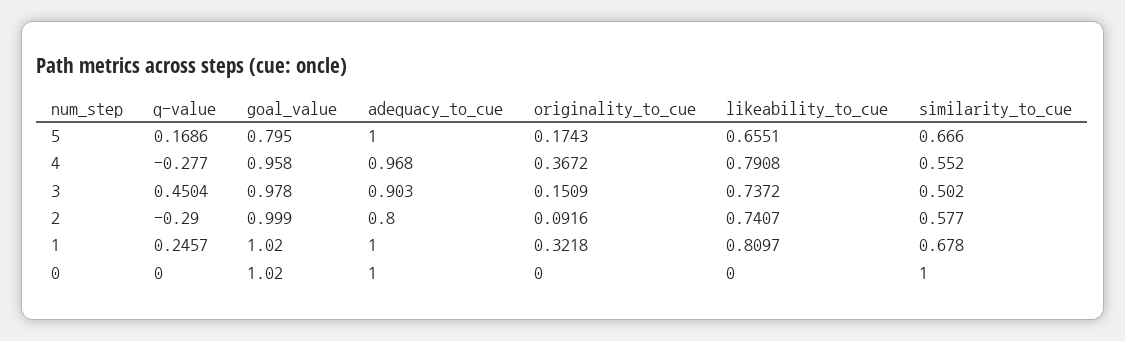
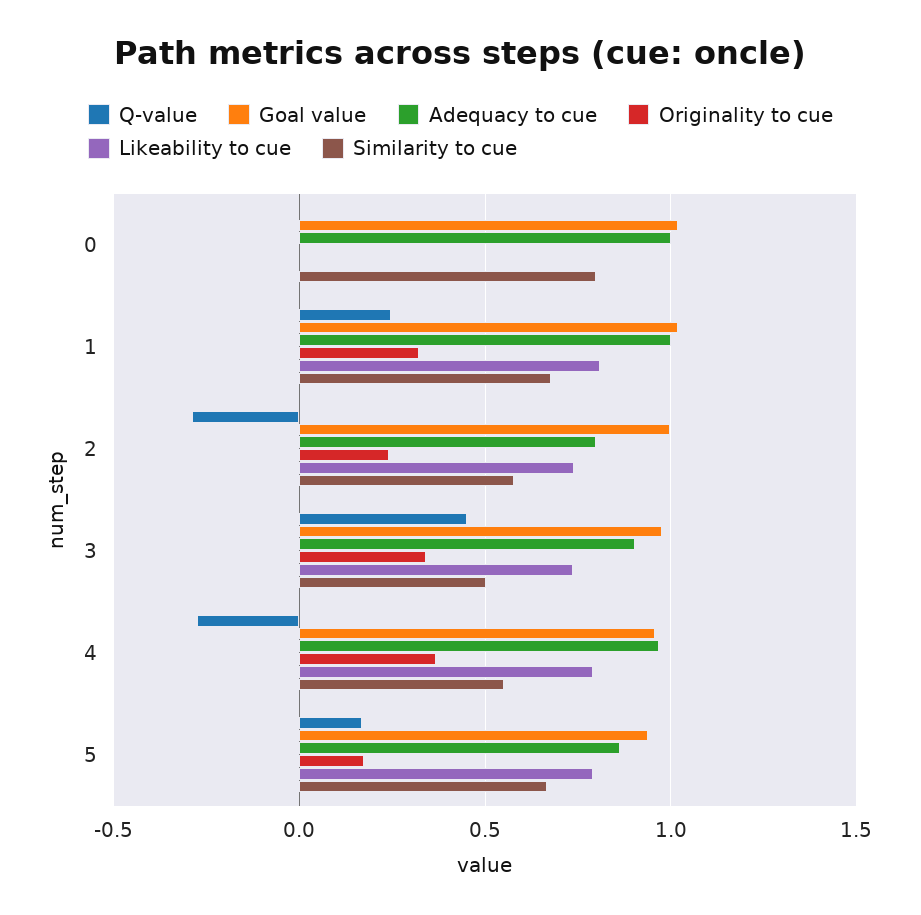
goal_value, 5: 0.795 -> 0.95
adequacy_to_cue, 5: 1 -> 0.85
likeability_to_cue, 5: 0.6551 -> 0.8
originality_to_cue, 3: 0.1509 -> 0.35
originality_to_cue, 2: 0.0916 -> 0.25
similarity_to_cue, 0: 1 -> 0.8

